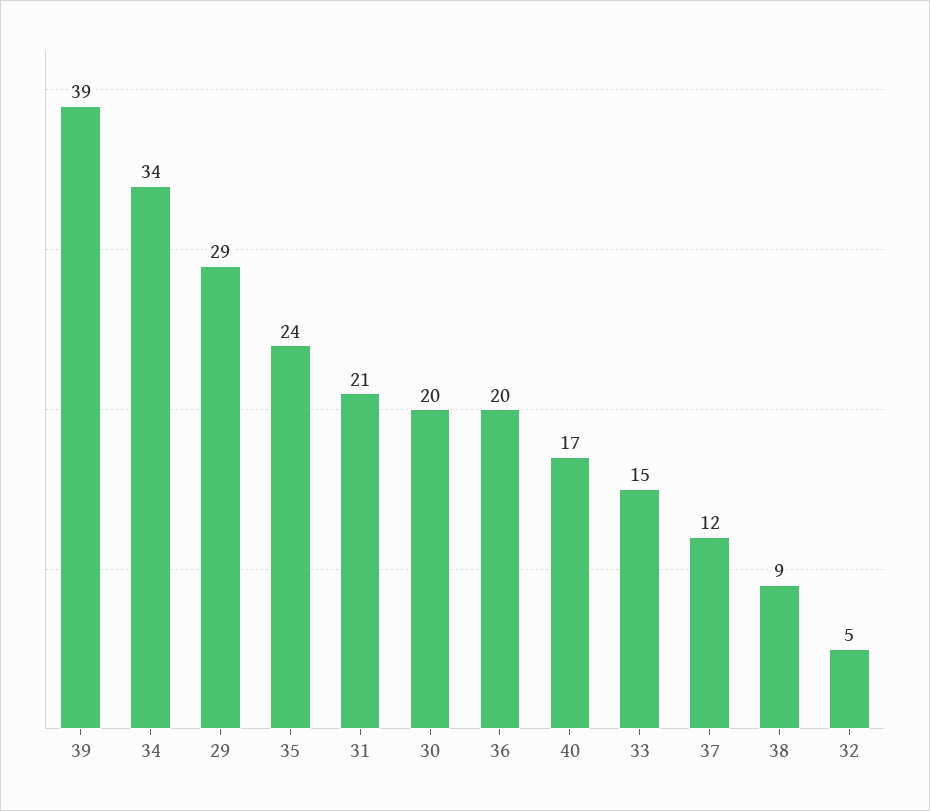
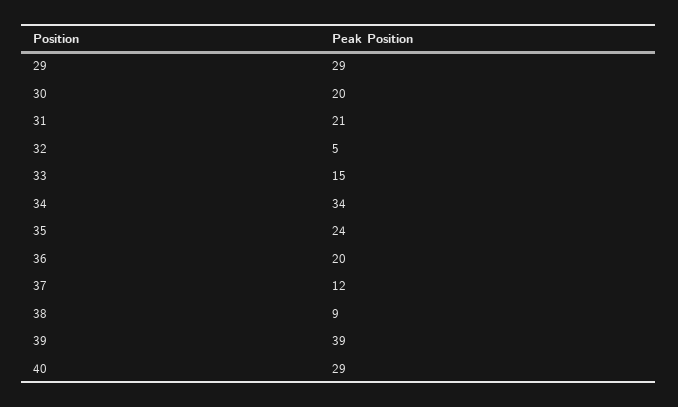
40: 17 -> 29

